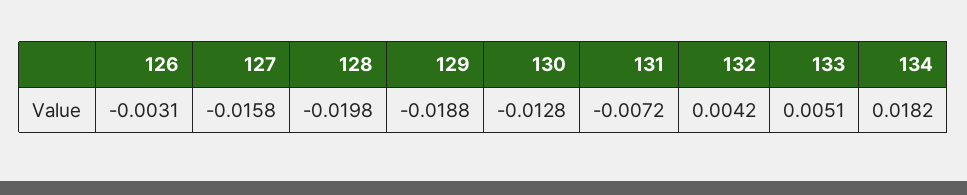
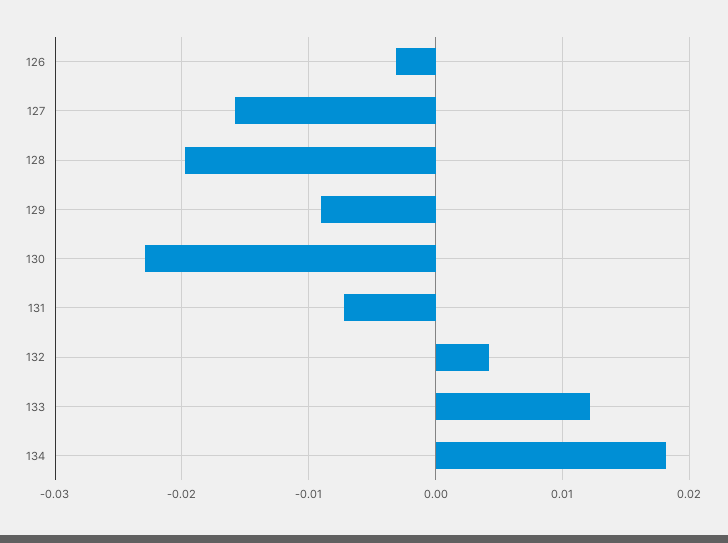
129: -0.0188 -> -0.009
130: -0.0128 -> -0.023
133: 0.0051 -> 0.012

